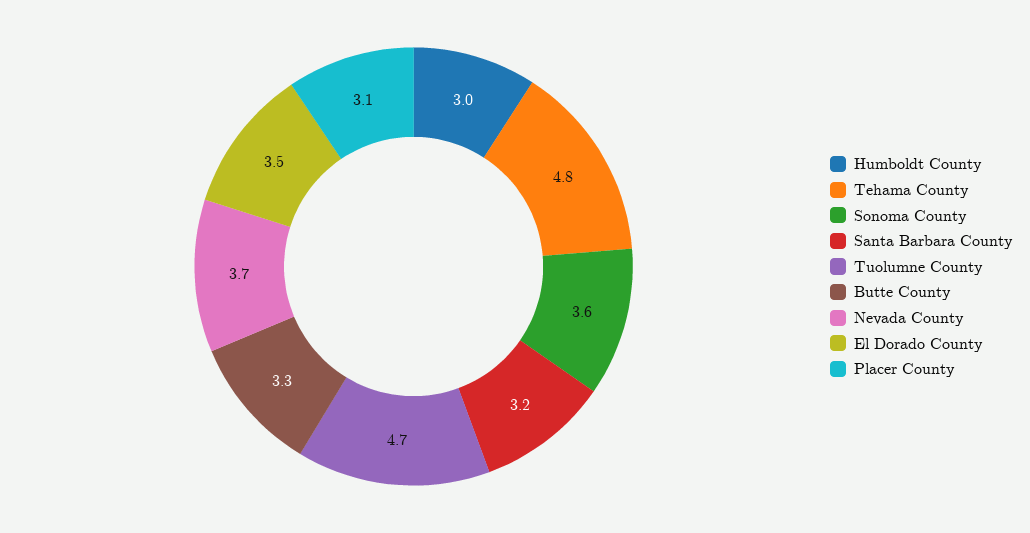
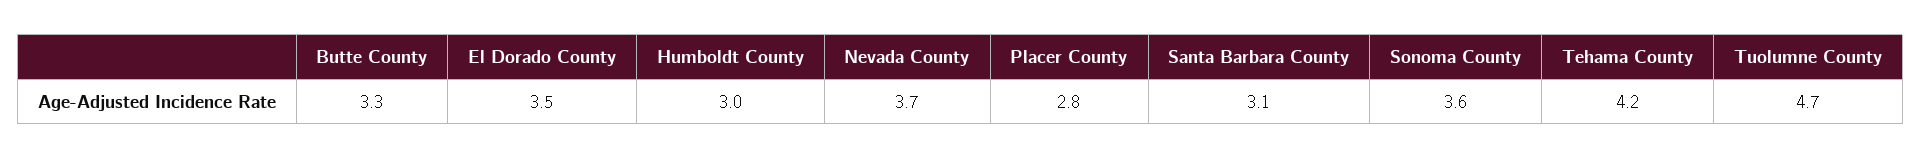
Tehama County: 4.8 -> 4.2
Santa Barbara County: 3.2 -> 3.1
Placer County: 3.1 -> 2.8

